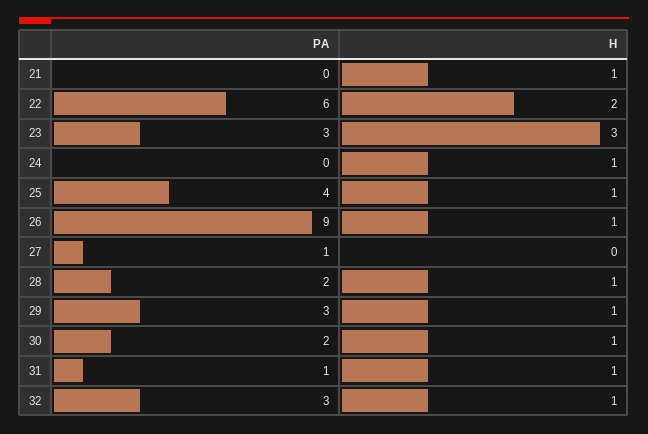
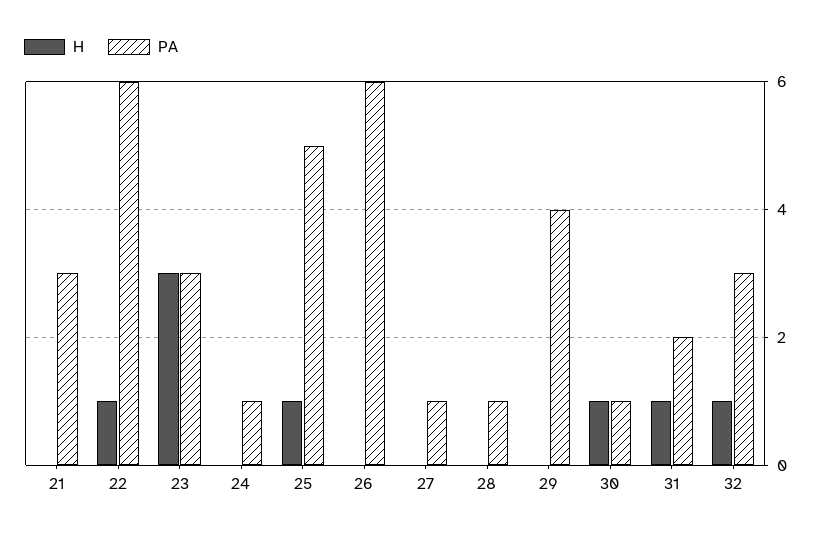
PA, 21: 0 -> 3
H, 21: 1 -> 0
H, 22: 2 -> 1
PA, 24: 0 -> 1
H, 24: 1 -> 0
PA, 25: 4 -> 5
PA, 26: 9 -> 6
H, 26: 1 -> 0
PA, 28: 2 -> 1
H, 28: 1 -> 0
PA, 29: 3 -> 4
H, 29: 1 -> 0
PA, 30: 2 -> 1
PA, 31: 1 -> 2

